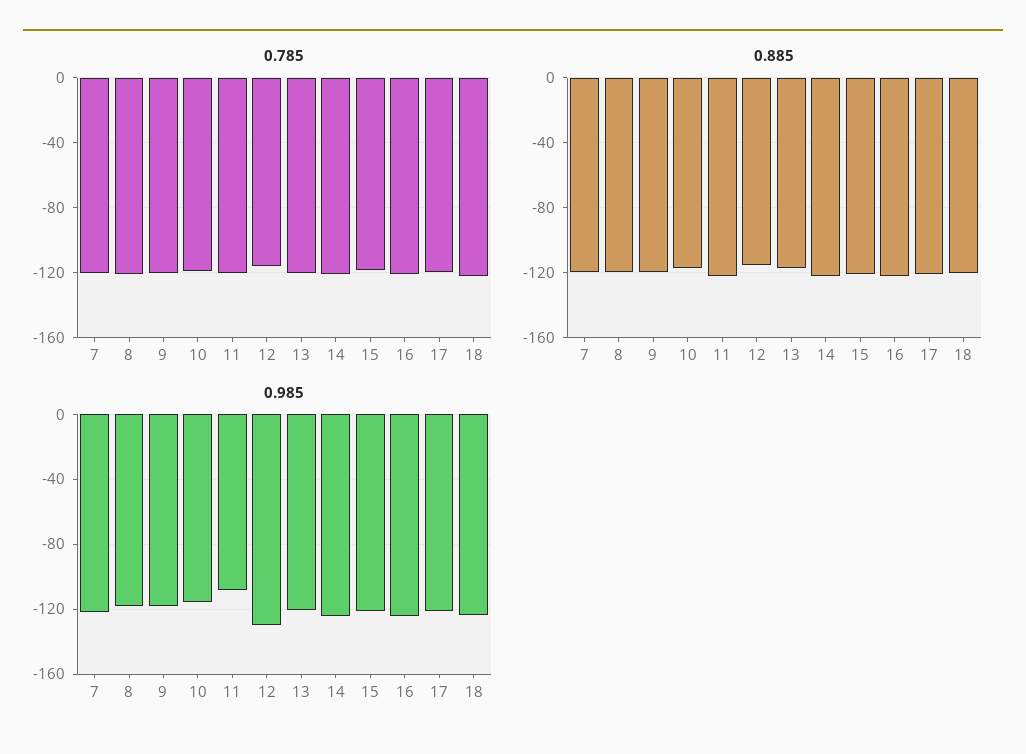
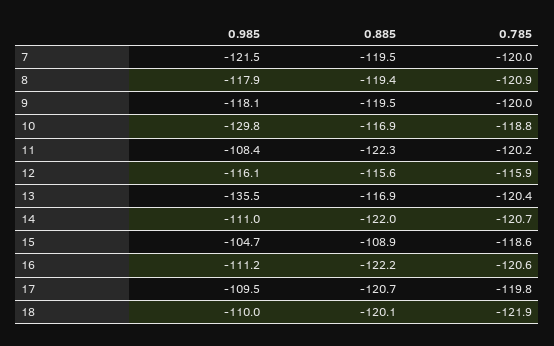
0.885, 15: -120 -> -108.9
0.985, 10: -115 -> -129.8
0.985, 12: -130 -> -116.1
0.985, 13: -120 -> -135.5
0.985, 14: -125 -> -111
0.985, 15: -120 -> -104.7
0.985, 16: -125 -> -111.2
0.985, 17: -120 -> -109.5
0.985, 18: -125 -> -110

